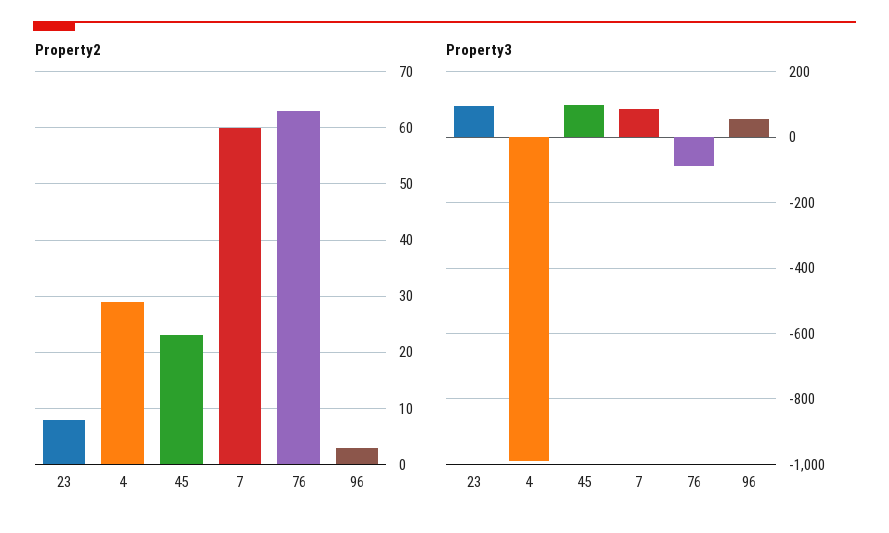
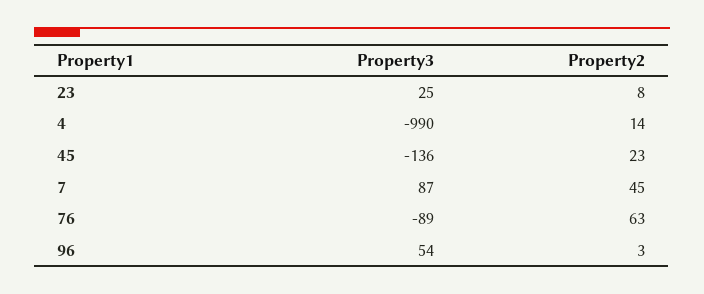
Property2, 4: 30 -> 14
Property2, 7: 60 -> 45
Property3, 23: 100 -> 25
Property3, 45: 100 -> -136

